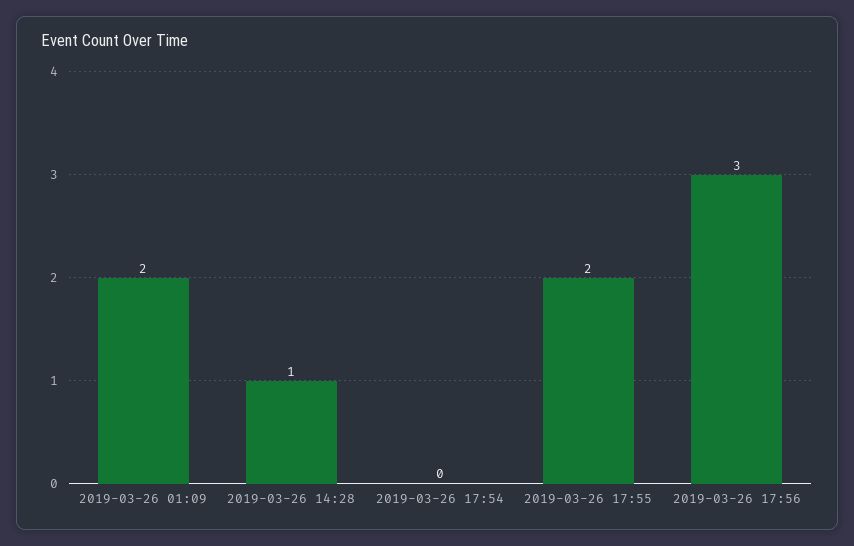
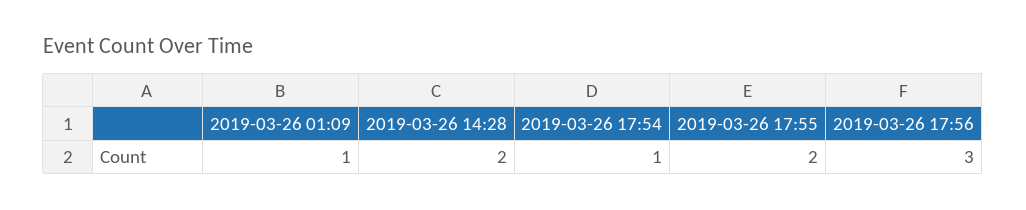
2019-03-26 01:09: 2 -> 1
2019-03-26 14:28: 1 -> 2
2019-03-26 17:54: 0 -> 1

